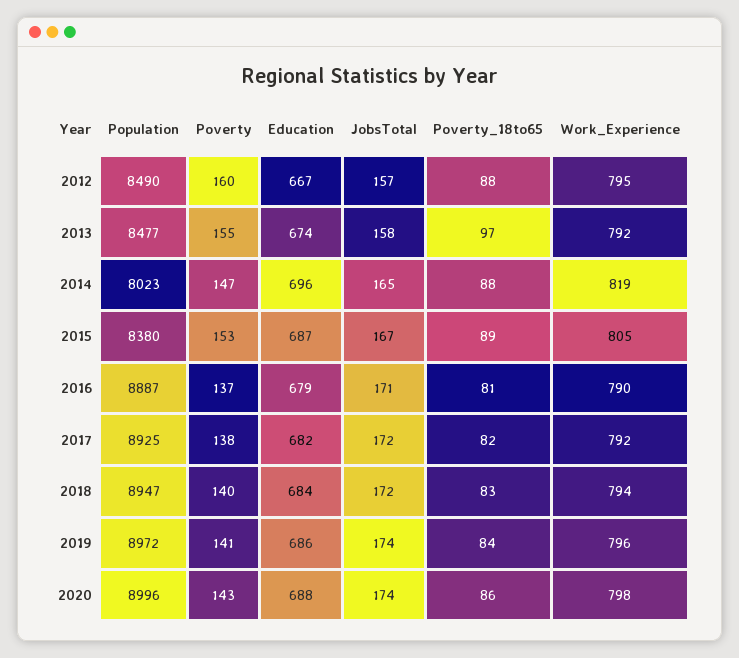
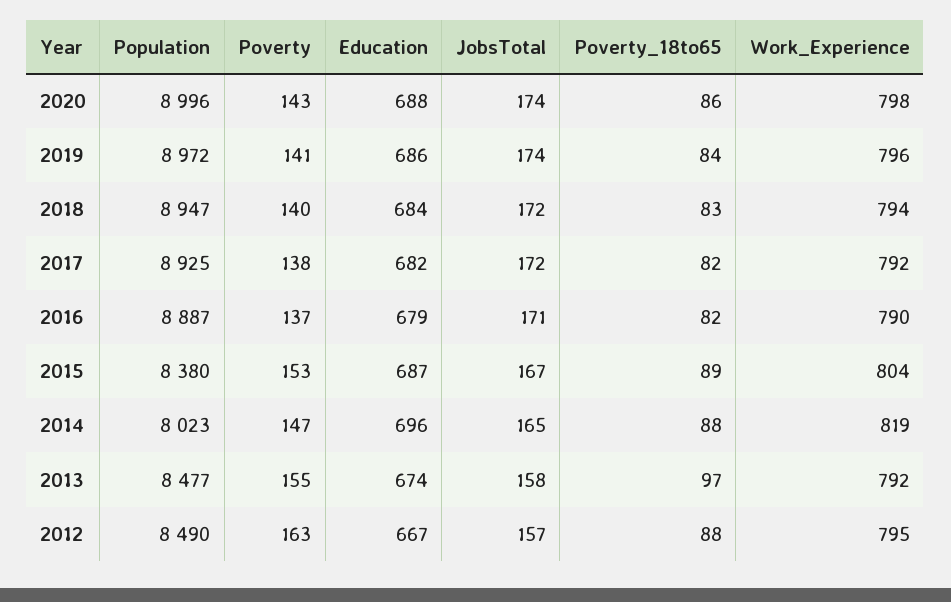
Poverty, 2012: 160 -> 163
Work_Experience, 2015: 805 -> 804
Poverty_18to65, 2016: 81 -> 82

